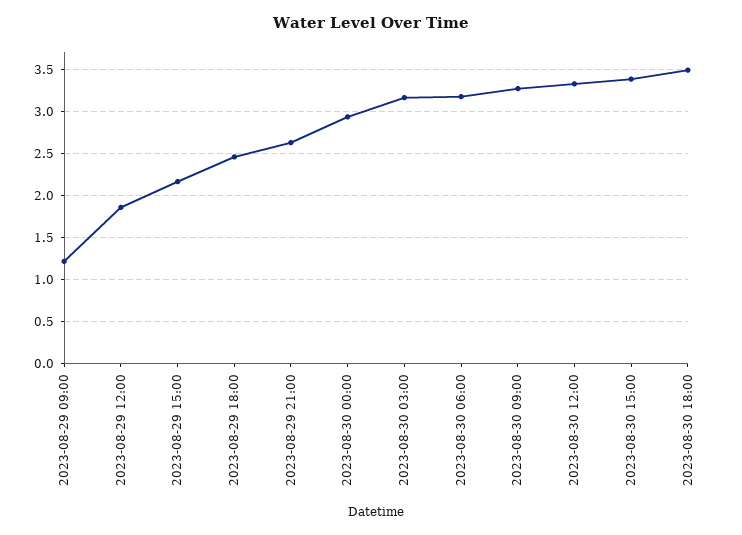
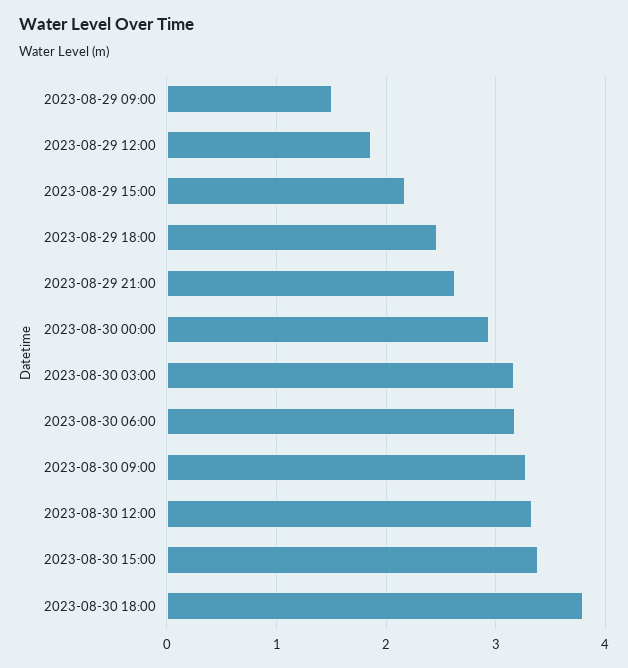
2023-08-29 09:00: 1.2 -> 1.5
2023-08-30 18:00: 3.5 -> 3.8

